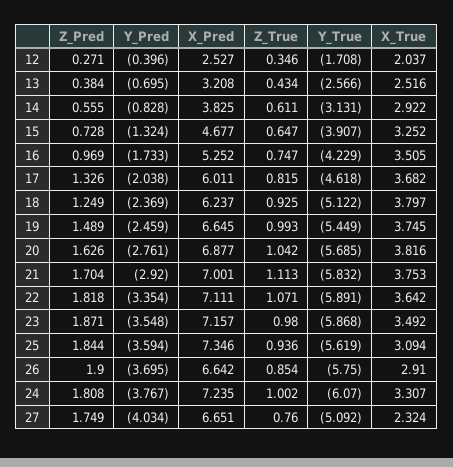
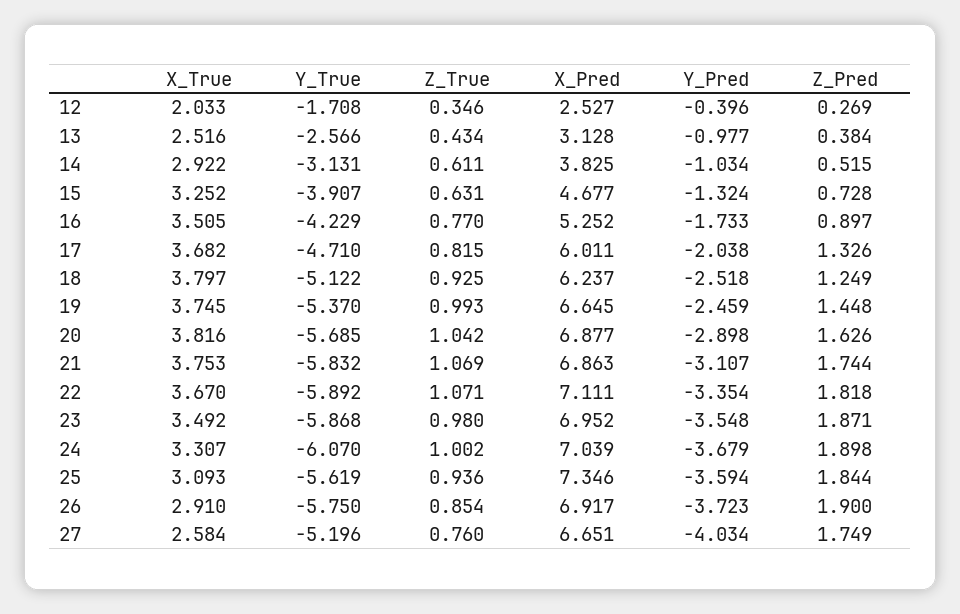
Z_Pred, 12: 0.271 -> 0.269
X_True, 12: 2.037 -> 2.033
Y_Pred, 13: -0.695 -> -0.977
X_Pred, 13: 3.208 -> 3.128
Z_Pred, 14: 0.555 -> 0.515
Y_Pred, 14: -0.828 -> -1.034
Z_True, 15: 0.647 -> 0.631
Z_Pred, 16: 0.969 -> 0.897
Z_True, 16: 0.747 -> 0.77
Y_True, 17: -4.618 -> -4.71
Y_Pred, 18: -2.369 -> -2.518
Z_Pred, 19: 1.489 -> 1.448
Y_True, 19: -5.449 -> -5.37
Y_Pred, 20: -2.761 -> -2.898
Z_Pred, 21: 1.704 -> 1.744
Y_Pred, 21: -2.92 -> -3.107
X_Pred, 21: 7.001 -> 6.863
Z_True, 21: 1.113 -> 1.069
Y_True, 22: -5.891 -> -5.892
X_True, 22: 3.642 -> 3.67
X_Pred, 23: 7.157 -> 6.952
X_True, 25: 3.094 -> 3.093
Y_Pred, 26: -3.695 -> -3.723
X_Pred, 26: 6.642 -> 6.917
Z_Pred, 24: 1.808 -> 1.898
Y_Pred, 24: -3.767 -> -3.679
X_Pred, 24: 7.235 -> 7.039
Y_True, 27: -5.092 -> -5.196
X_True, 27: 2.324 -> 2.584

